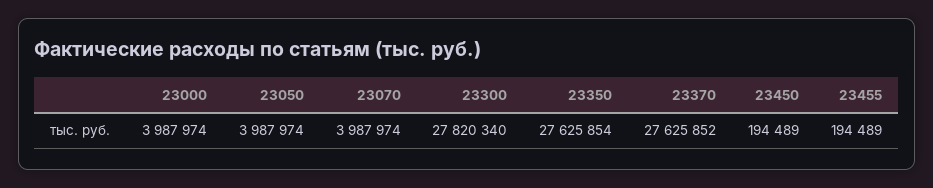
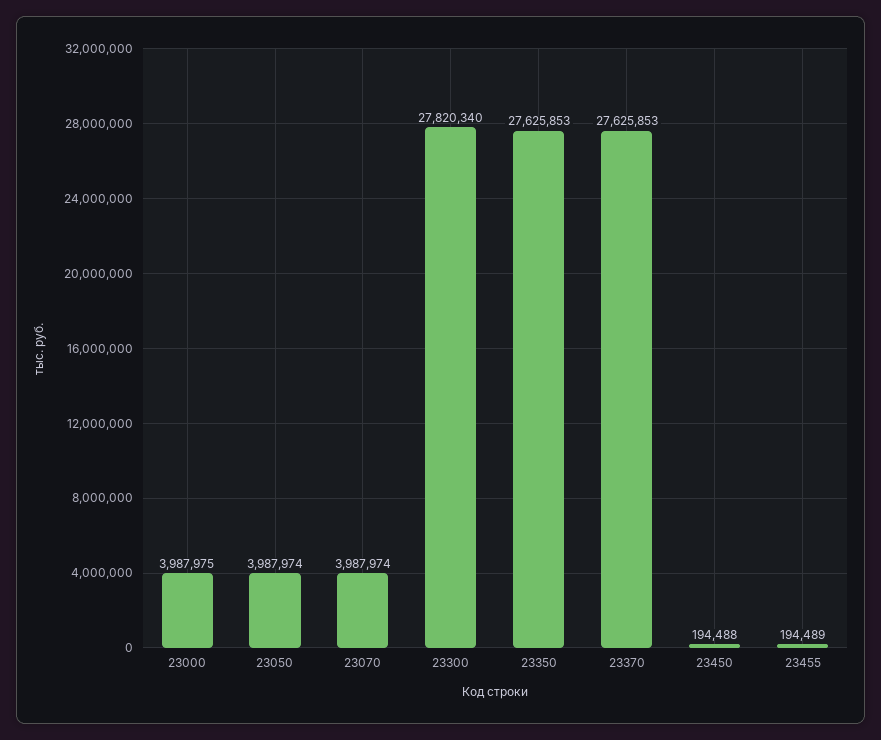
23000: 3987974 -> 3987975
23350: 27625854 -> 27625853
23370: 27625852 -> 27625853
23450: 194489 -> 194488

